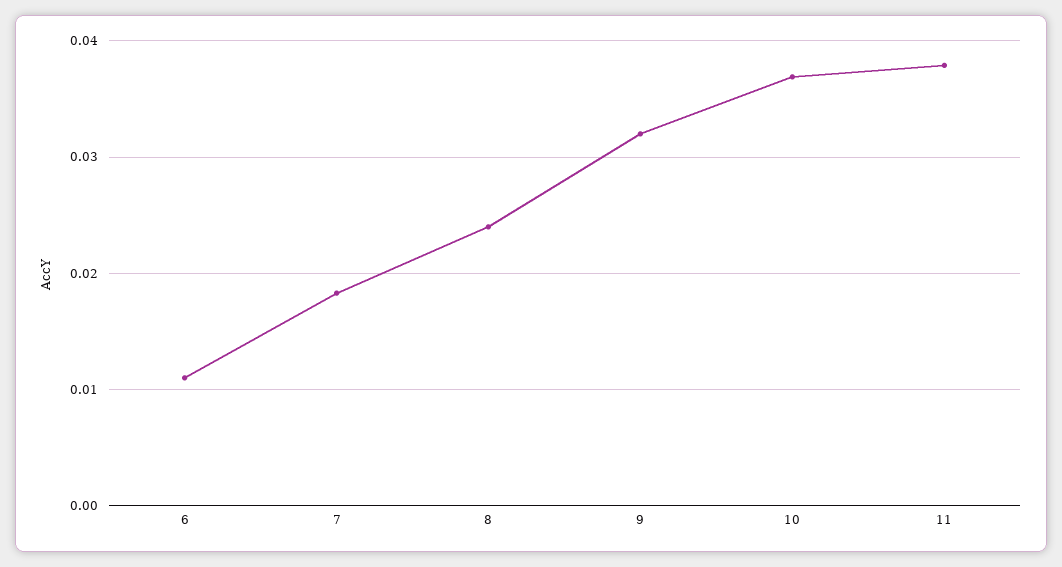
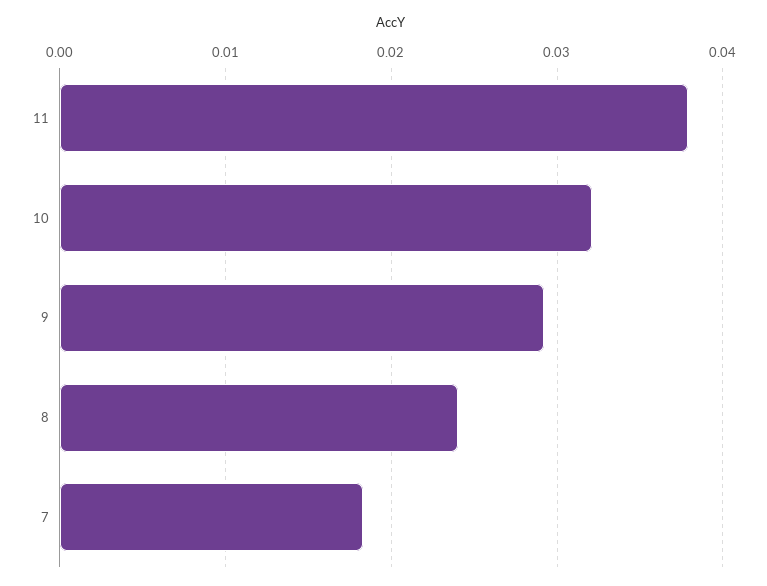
6: 0.011 -> none
9: 0.032 -> 0.029
10: 0.037 -> 0.032

